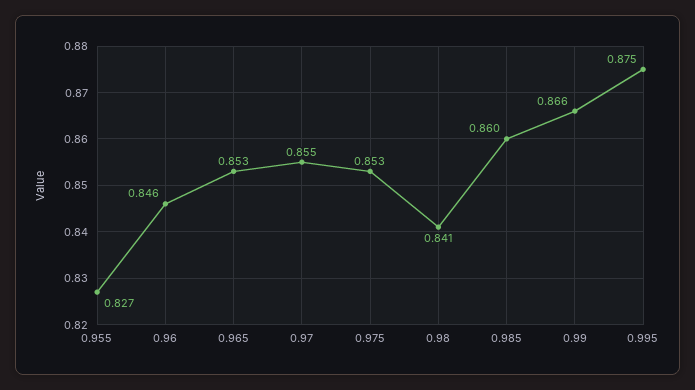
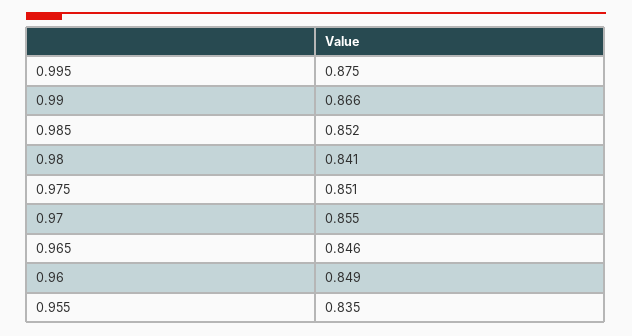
0.955: 0.827 -> 0.835
0.96: 0.846 -> 0.849
0.965: 0.853 -> 0.846
0.975: 0.853 -> 0.851
0.985: 0.86 -> 0.852

